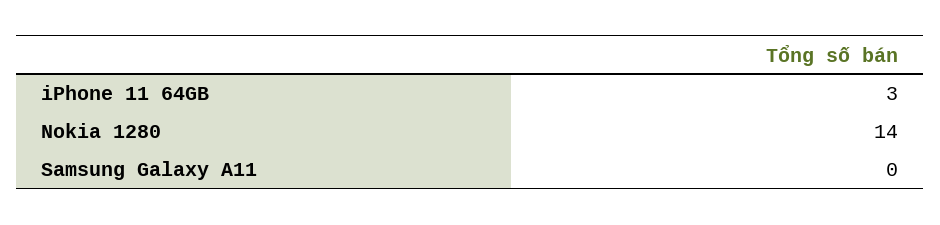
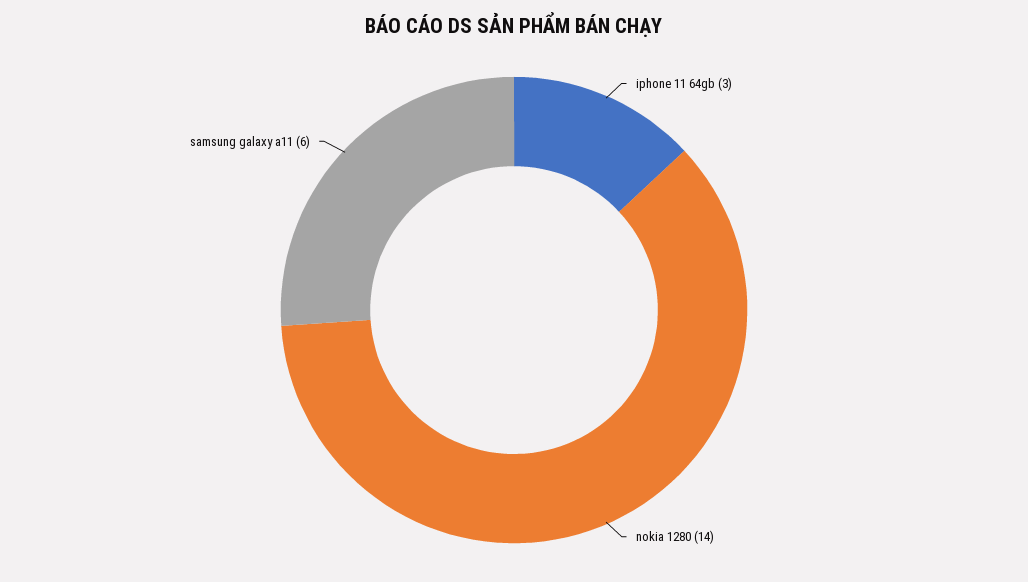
Samsung Galaxy A11: 0 -> 6

